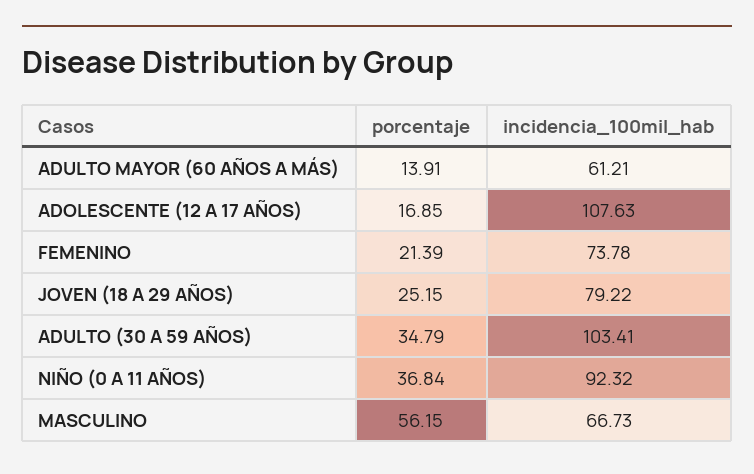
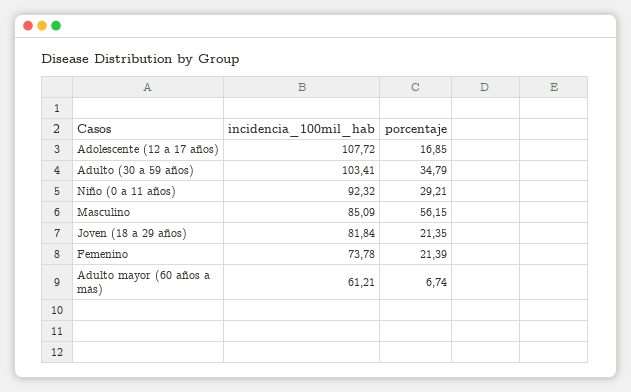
porcentaje, ADULTO MAYOR (60 AÑOS A MÁS): 13.91 -> 6.74
incidencia_100mil_hab, ADOLESCENTE (12 A 17 AÑOS): 107.63 -> 107.72
porcentaje, JOVEN (18 A 29 AÑOS): 25.15 -> 21.35
incidencia_100mil_hab, JOVEN (18 A 29 AÑOS): 79.22 -> 81.84
porcentaje, NIÑO (0 A 11 AÑOS): 36.84 -> 29.21
incidencia_100mil_hab, MASCULINO: 66.73 -> 85.09

